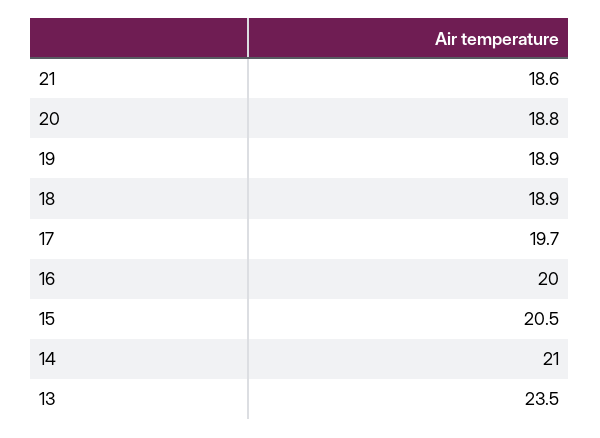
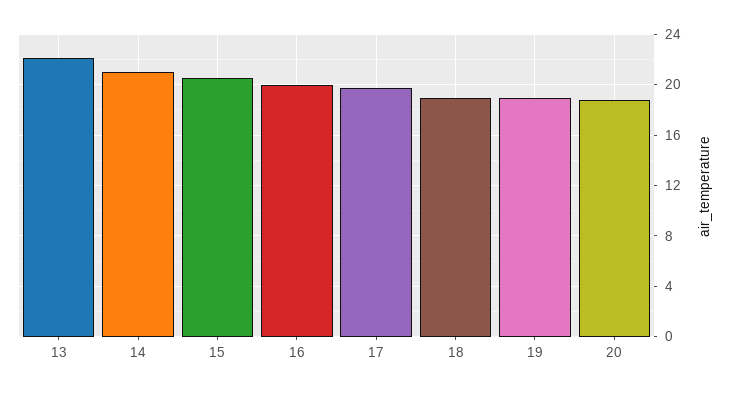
21: 18.6 -> none
13: 23.5 -> 22

